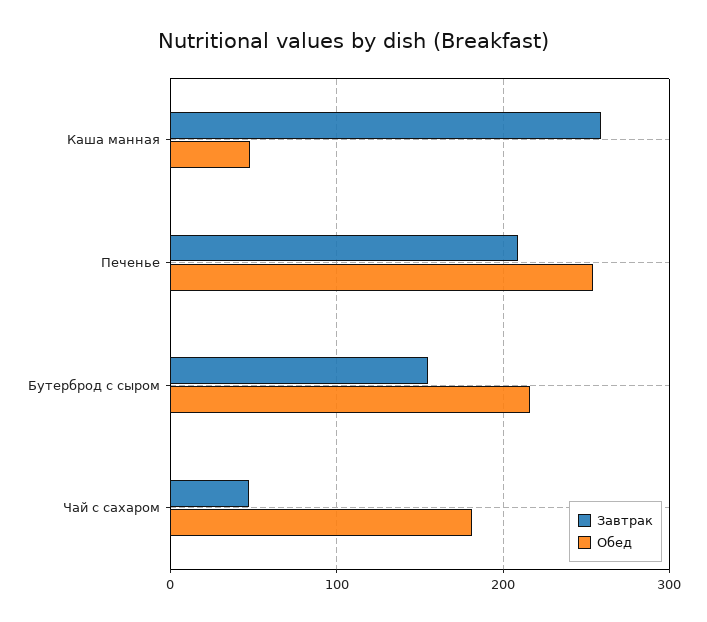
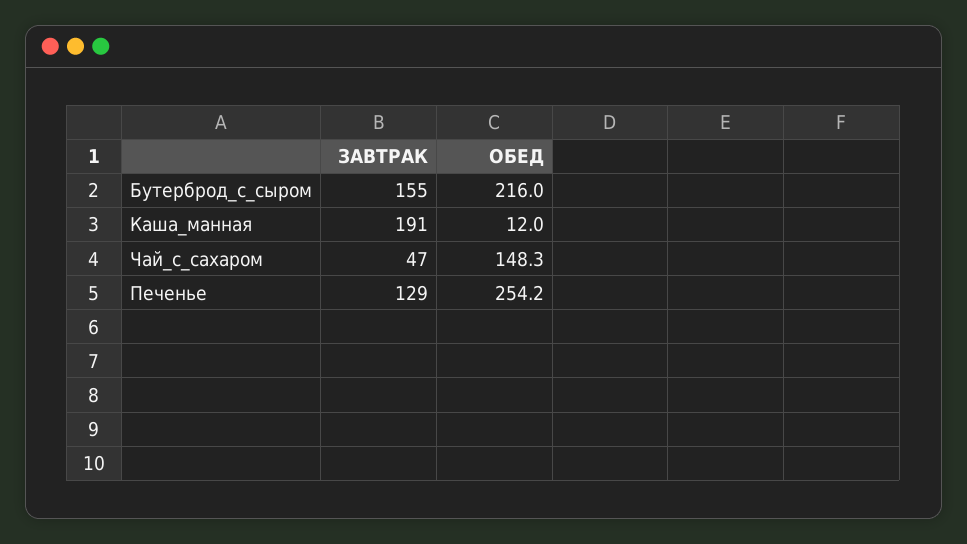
Завтрак, Каша манная: 260 -> 191
Обед, Каша манная: 50 -> 12
Завтрак, Печенье: 210 -> 129
Обед, Чай с сахаром: 180 -> 148.3

